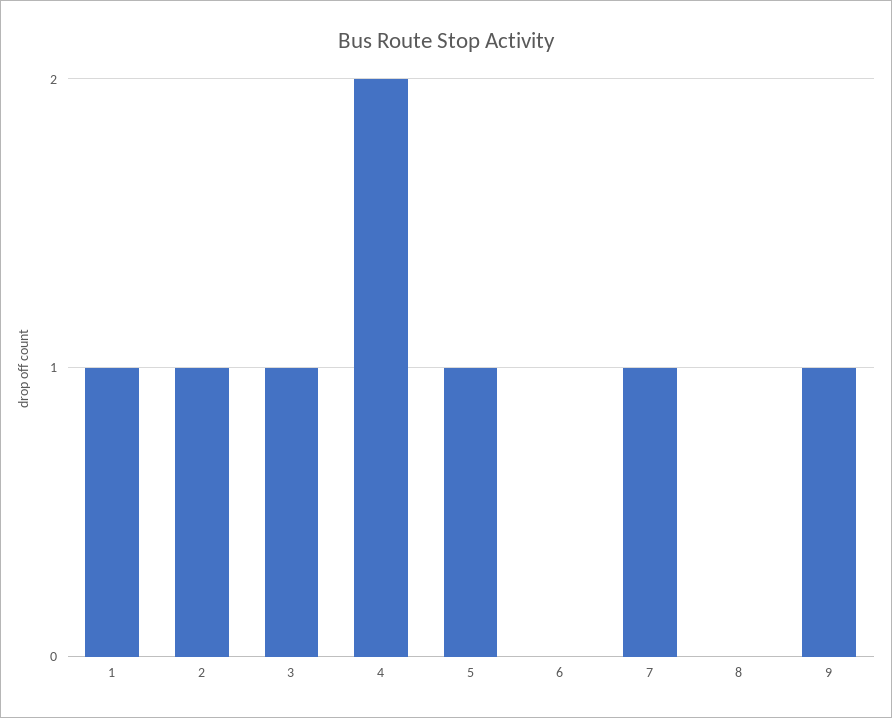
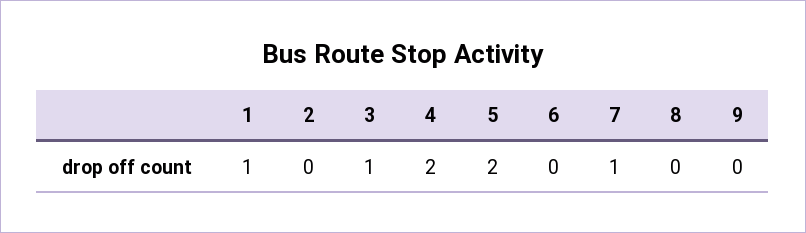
2: 1 -> 0
5: 1 -> 2
9: 1 -> 0

